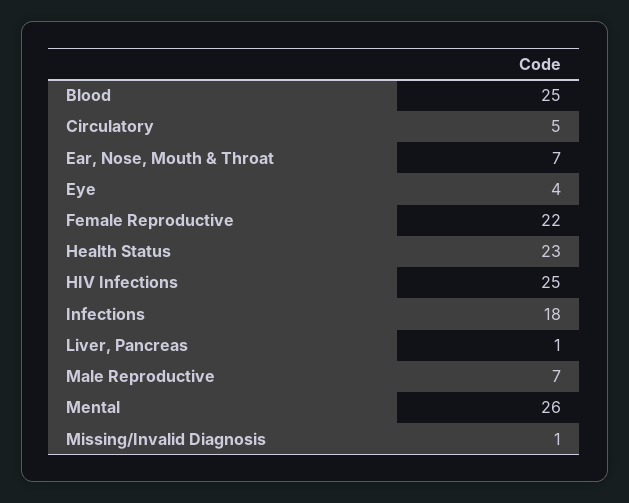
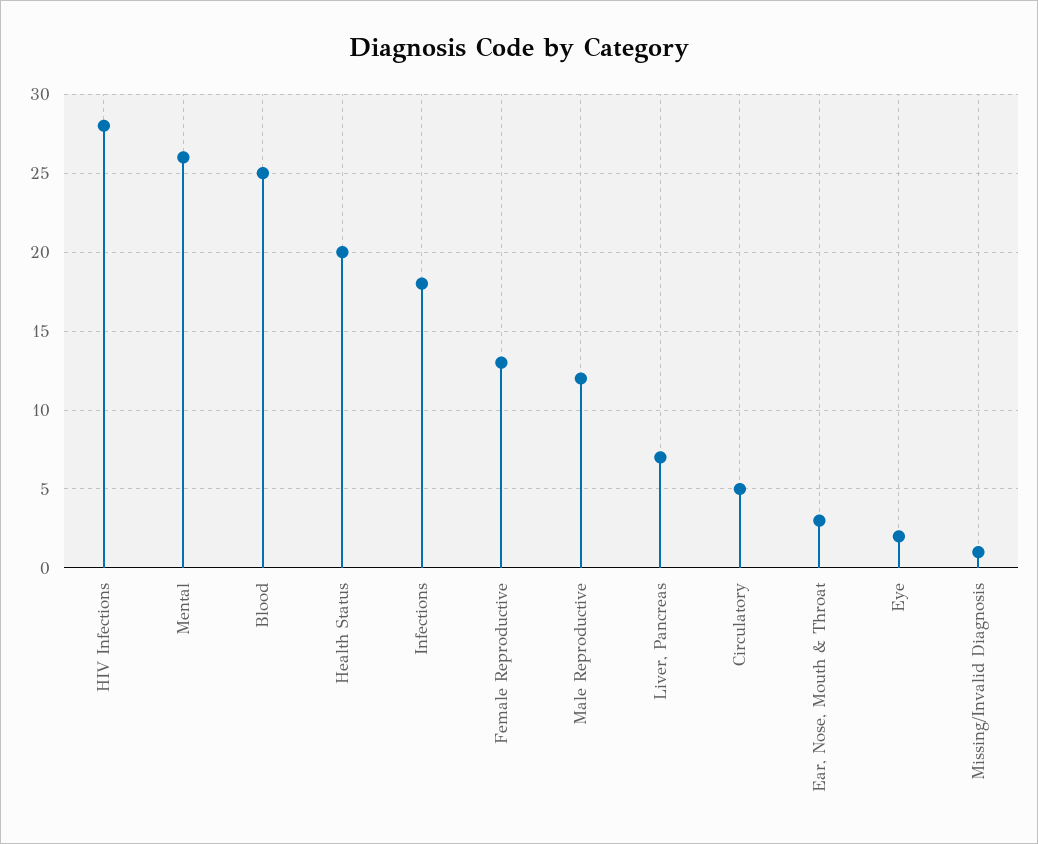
Ear, Nose, Mouth & Throat: 7 -> 3
Eye: 4 -> 2
Female Reproductive: 22 -> 13
Health Status: 23 -> 20
HIV Infections: 25 -> 28
Liver, Pancreas: 1 -> 7
Male Reproductive: 7 -> 12

